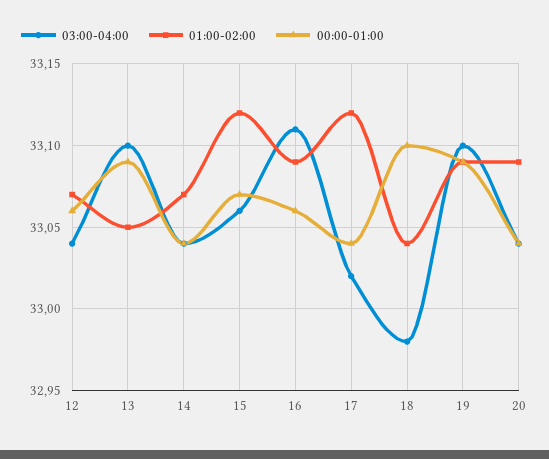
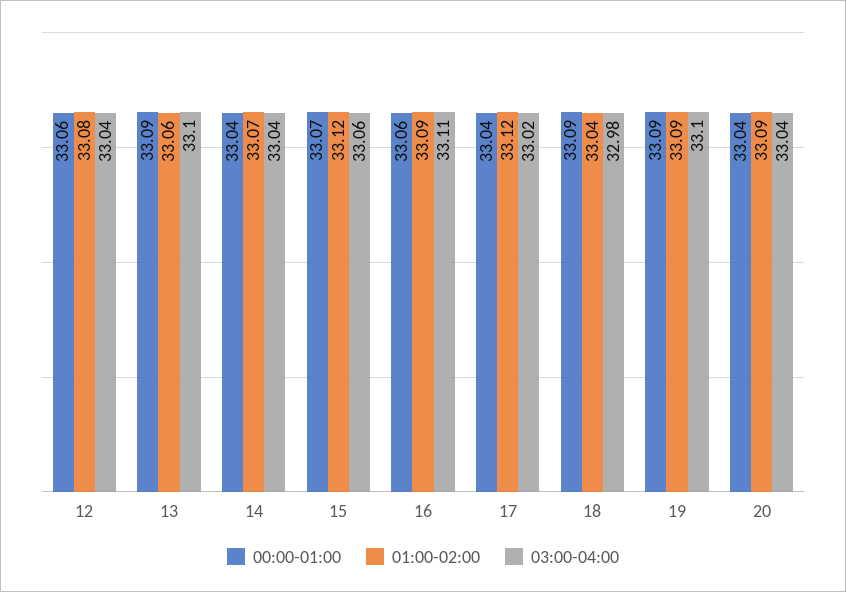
01:00-02:00, 12: 33.07 -> 33.08
01:00-02:00, 13: 33.05 -> 33.06
00:00-01:00, 18: 33.1 -> 33.09

